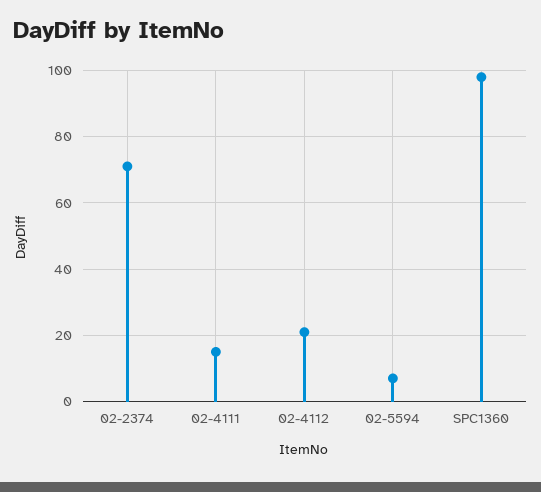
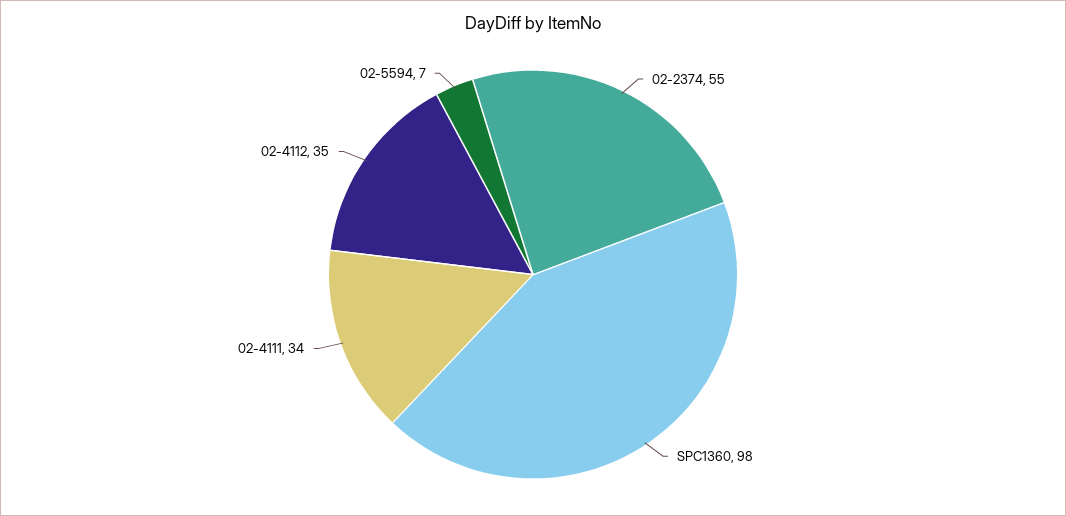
02-2374: 70 -> 55
02-4111: 15 -> 34
02-4112: 20 -> 35

